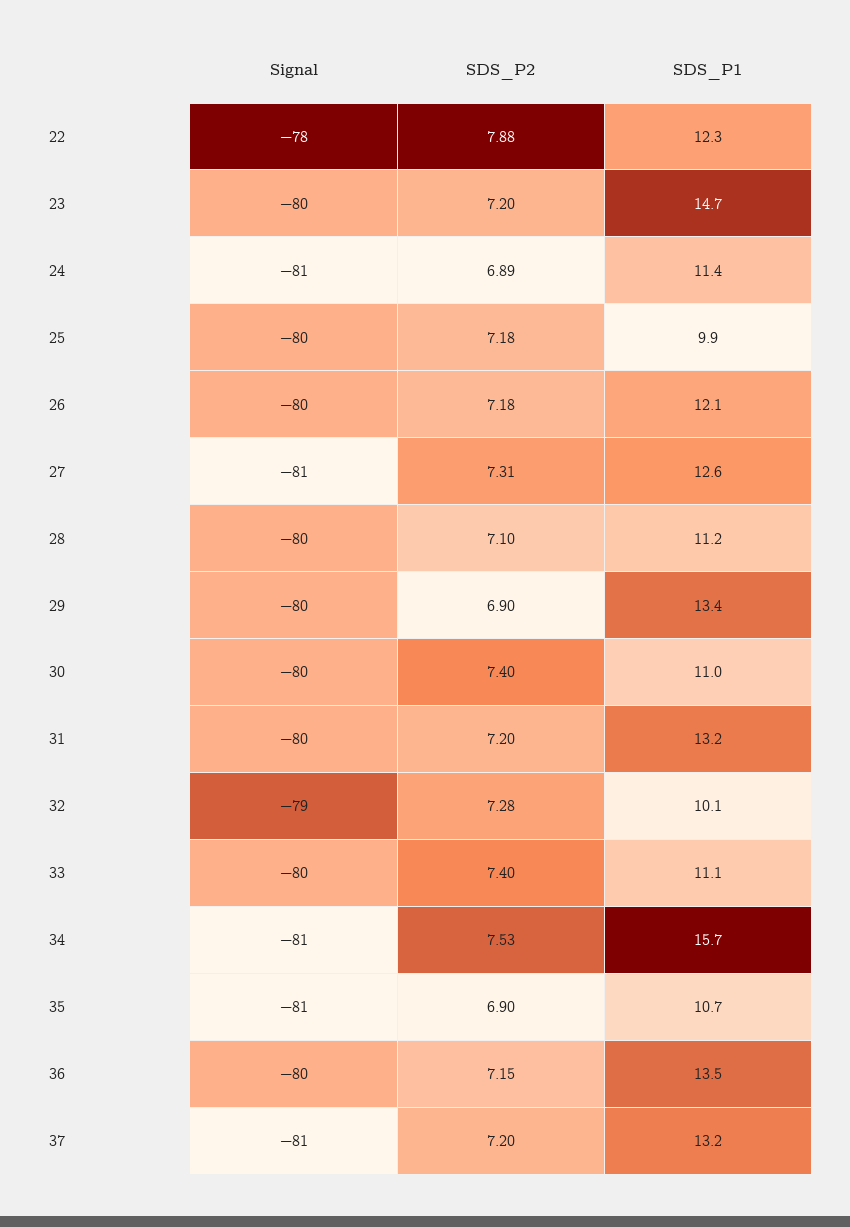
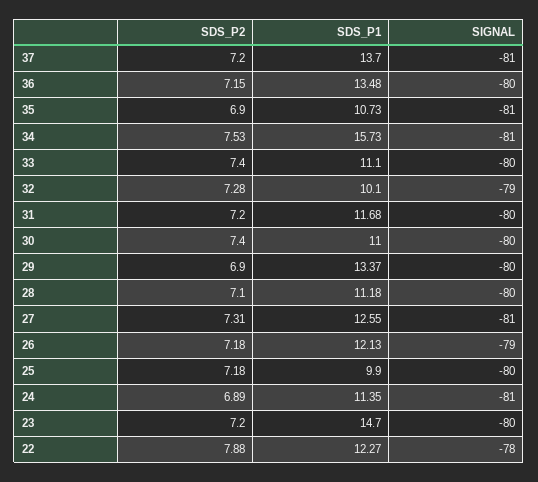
Signal, 26: -80 -> -79
SDS_P1, 31: 13.2 -> 11.68
SDS_P1, 37: 13.2 -> 13.7

